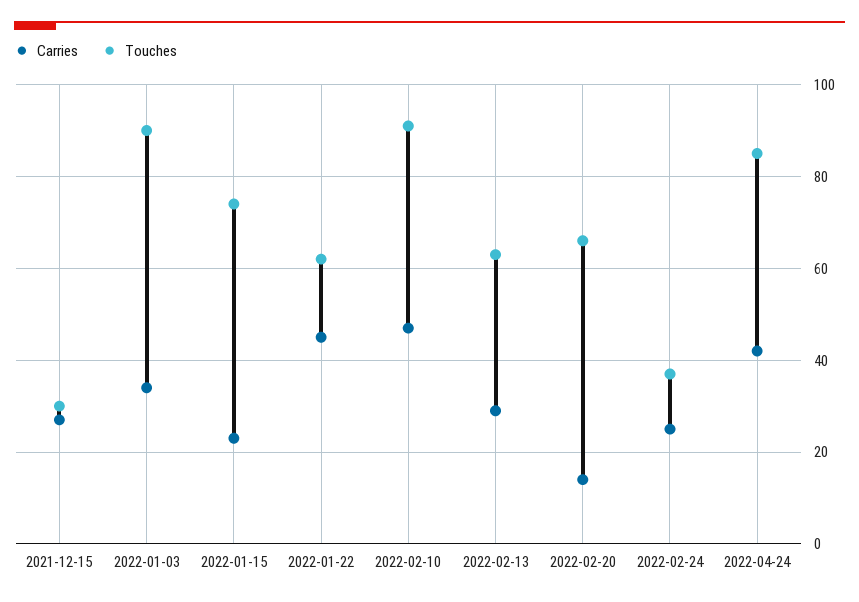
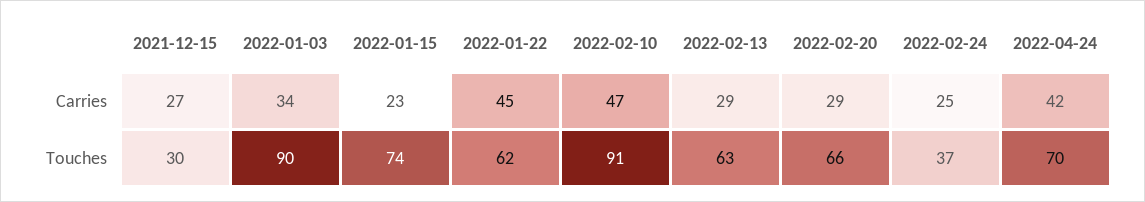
Carries, 2022-02-20: 15 -> 29
Touches, 2022-04-24: 85 -> 70

